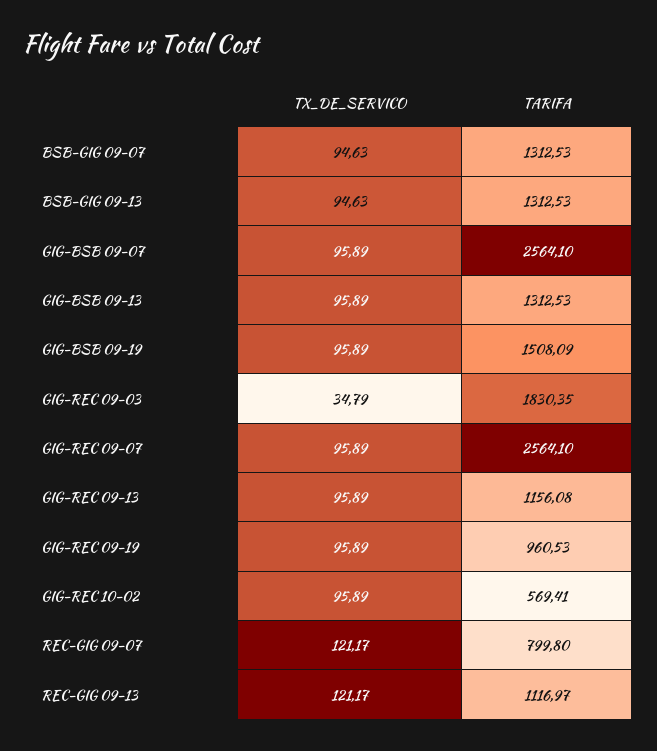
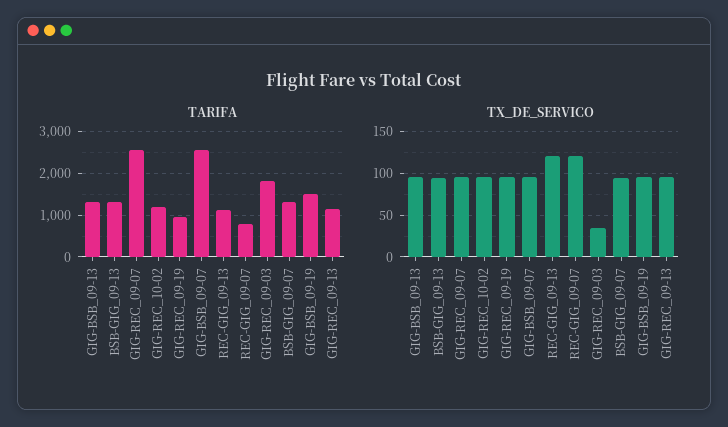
TARIFA, GIG-REC 10-02: 569.41 -> 1200

